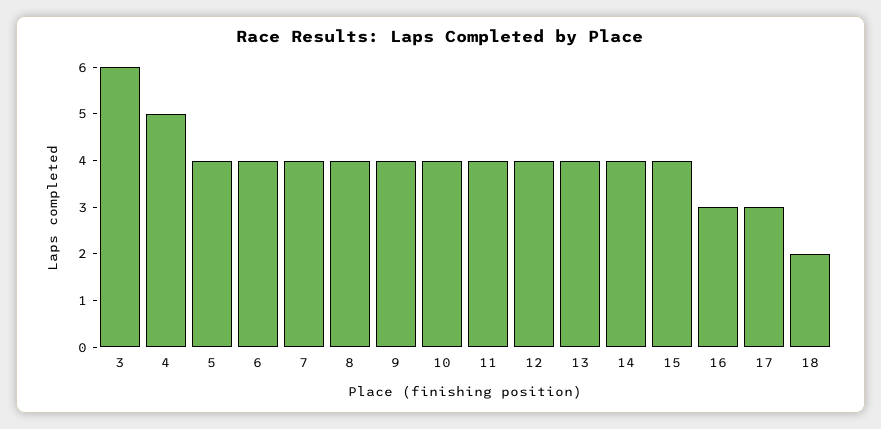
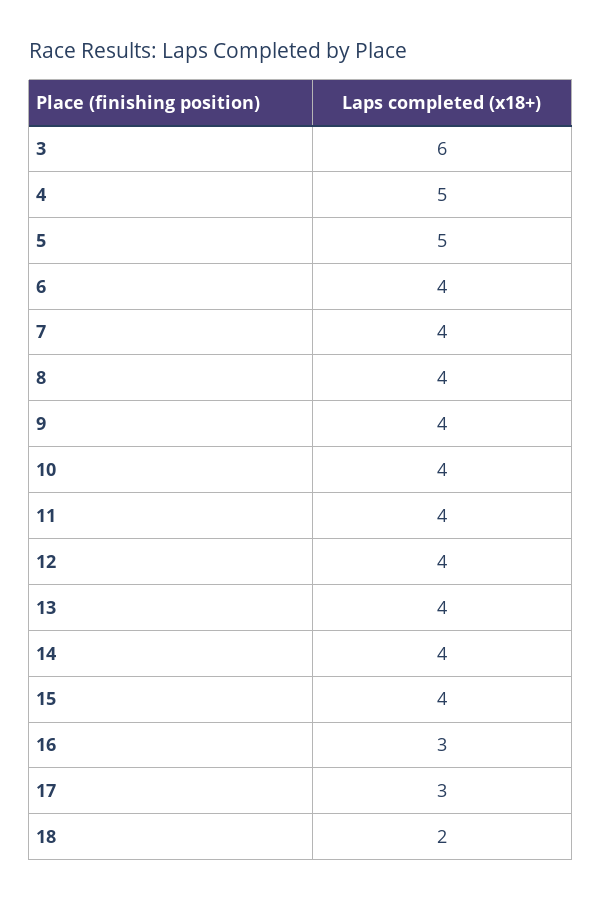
5: 4 -> 5

